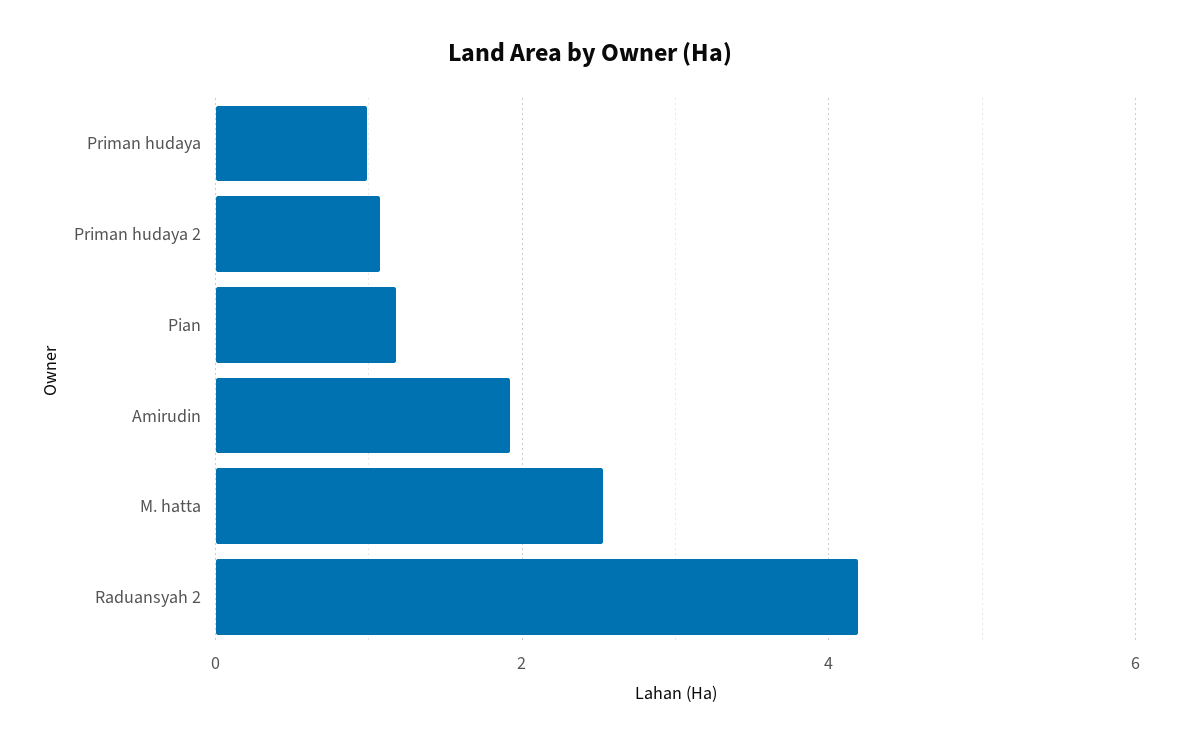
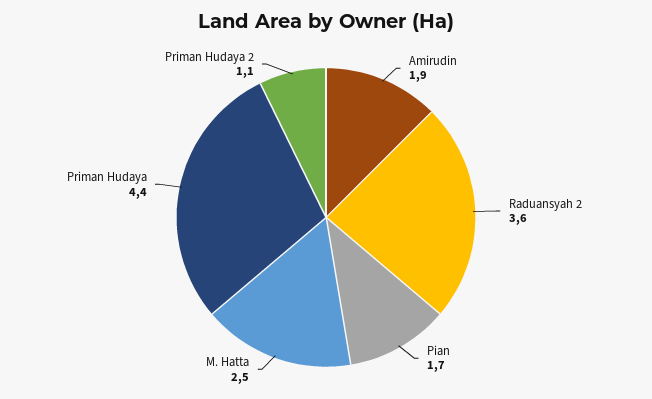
Priman hudaya: 1 -> 4.4
Pian: 1.2 -> 1.7
Raduansyah 2: 4.2 -> 3.6

